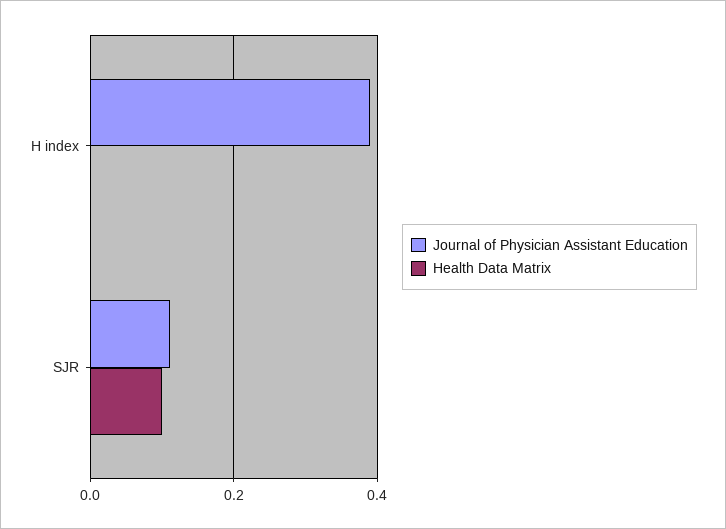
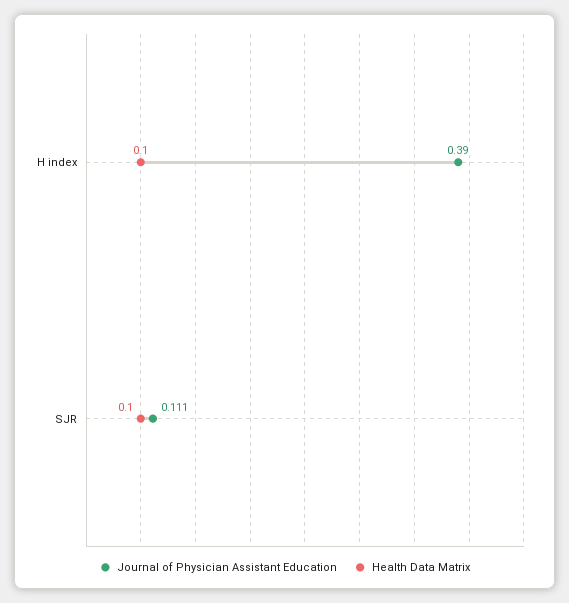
Health Data Matrix, H index: 0 -> 0.1

